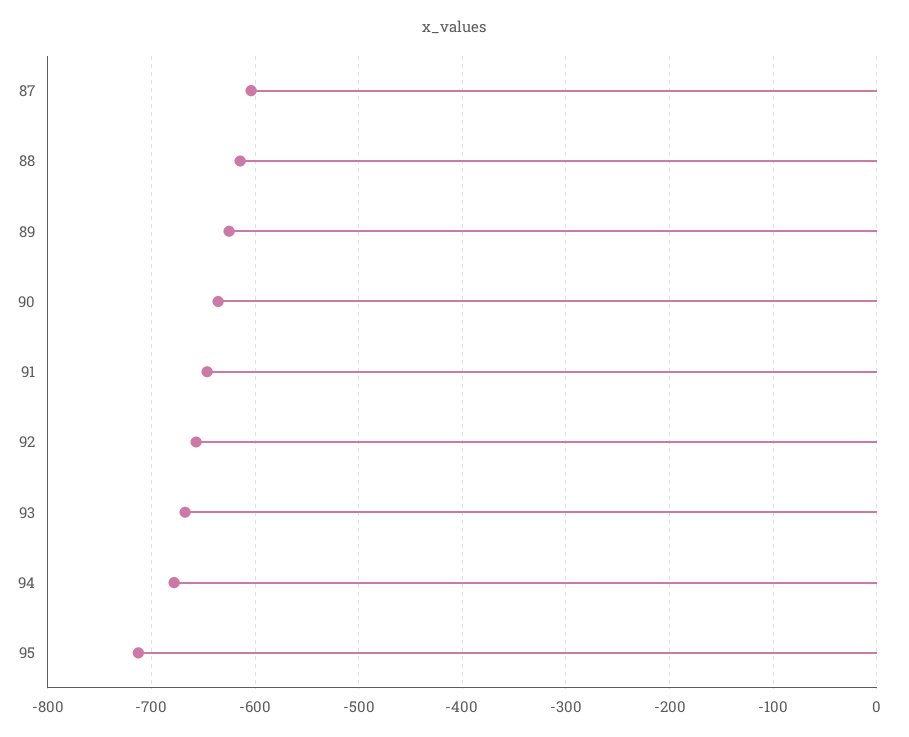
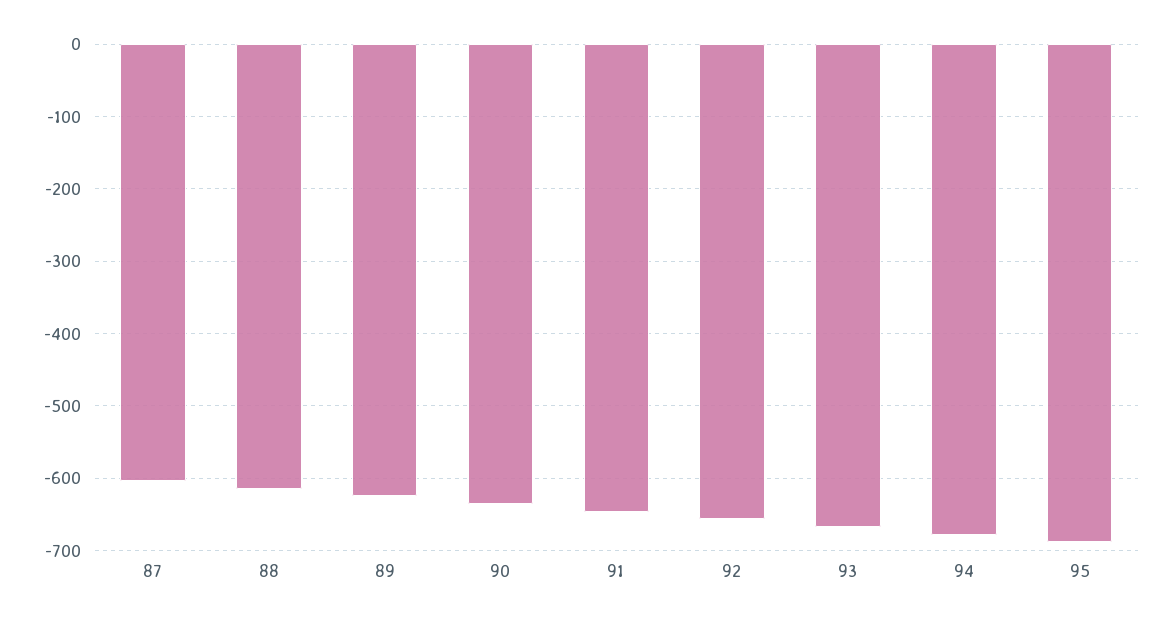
95: -710 -> -690

